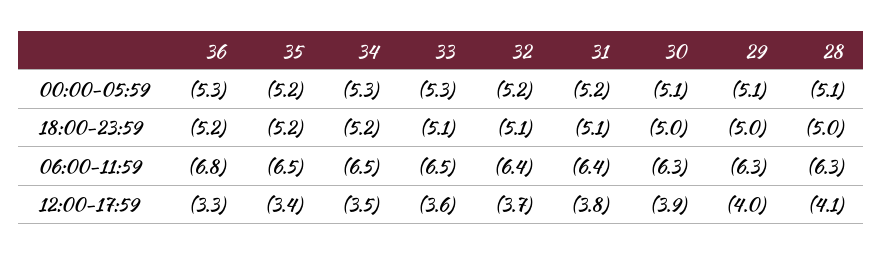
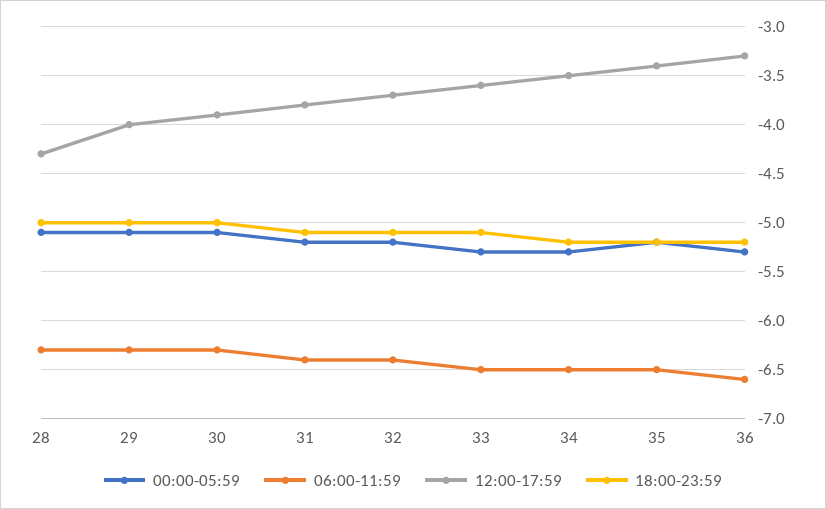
06:00-11:59, 36: -6.8 -> -6.6
12:00-17:59, 28: -4.1 -> -4.3

